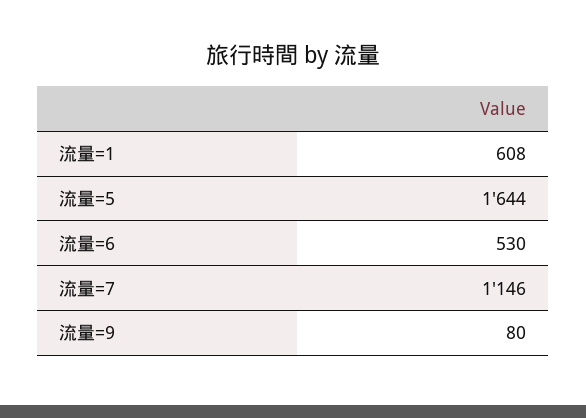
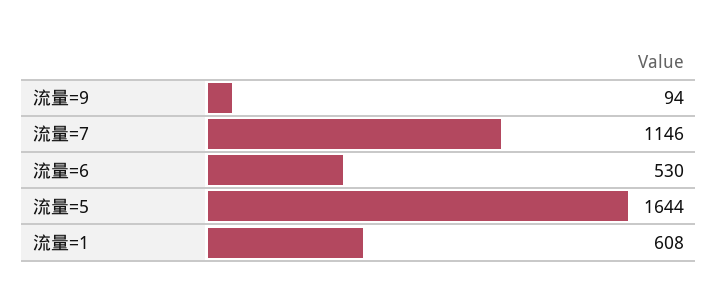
流量=9: 80 -> 94

